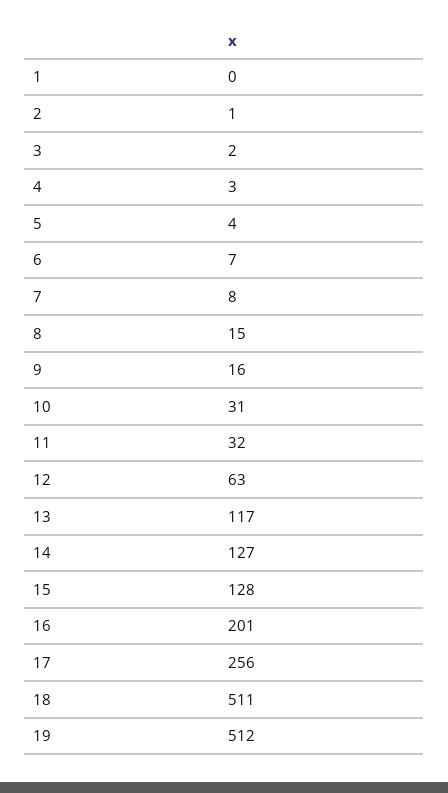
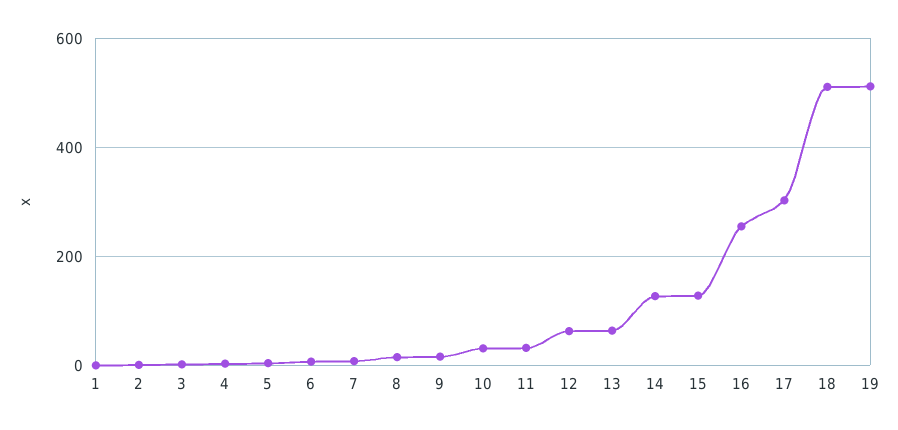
13: 117 -> 60
16: 201 -> 260
17: 256 -> 300

